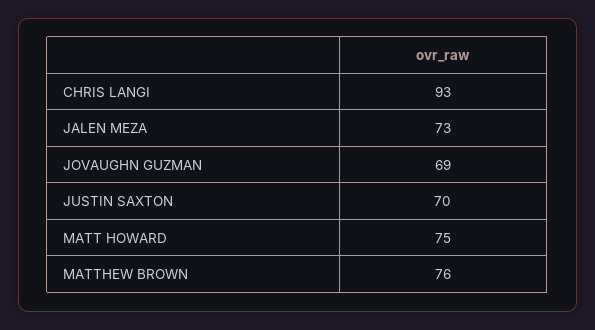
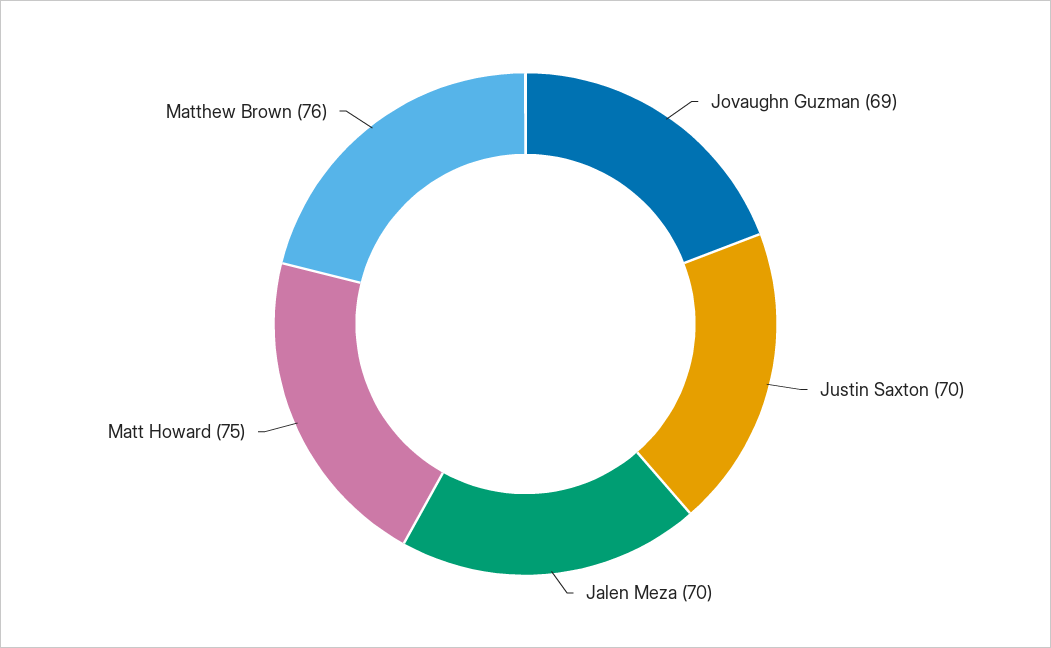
CHRIS LANGI: 93 -> none
JALEN MEZA: 73 -> 70

